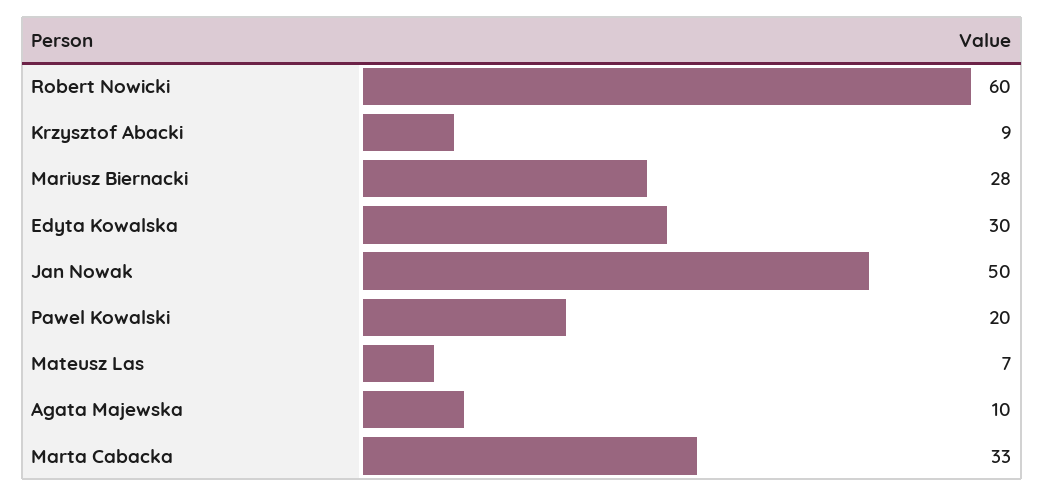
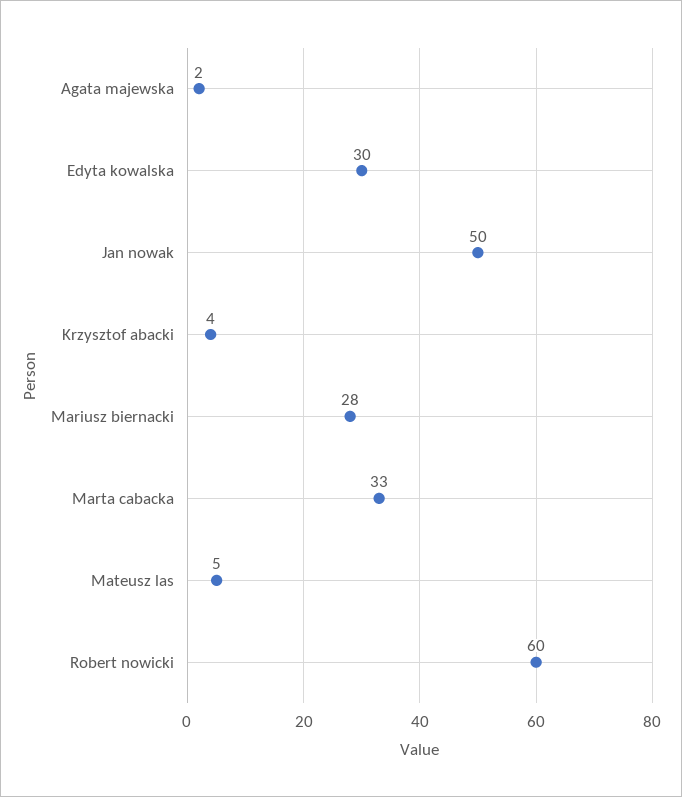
Krzysztof Abacki: 9 -> 4
Pawel Kowalski: 20 -> none
Mateusz Las: 7 -> 5
Agata Majewska: 10 -> 2

